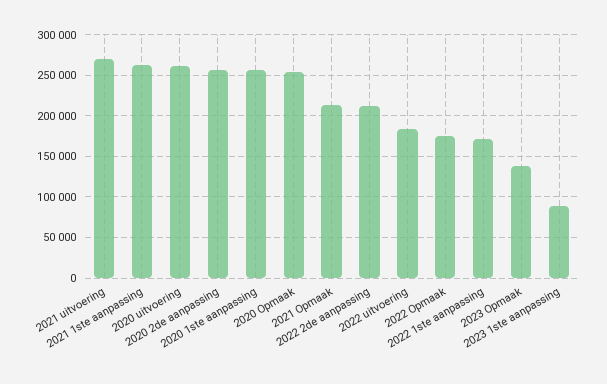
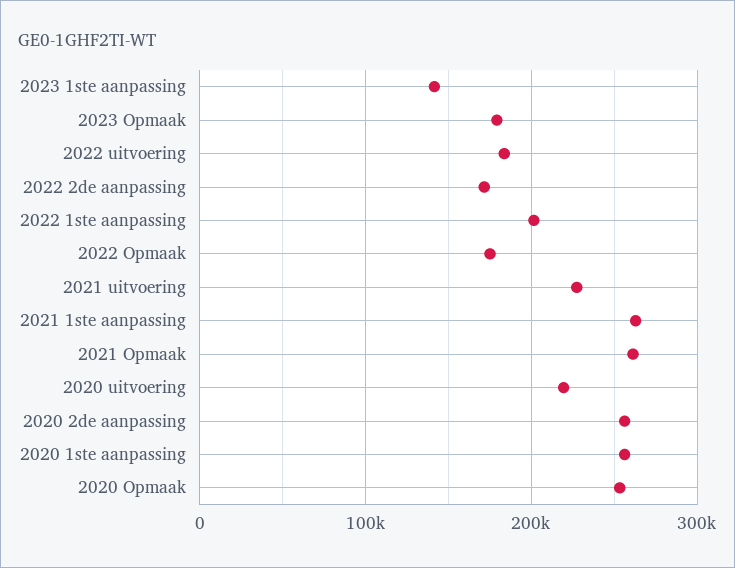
2021 uitvoering: 270000 -> 230000
2020 uitvoering: 260000 -> 220000
2021 Opmaak: 210000 -> 260000
2022 2de aanpassing: 210000 -> 170000
2022 1ste aanpassing: 170000 -> 200000
2023 Opmaak: 140000 -> 180000
2023 1ste aanpassing: 90000 -> 140000

